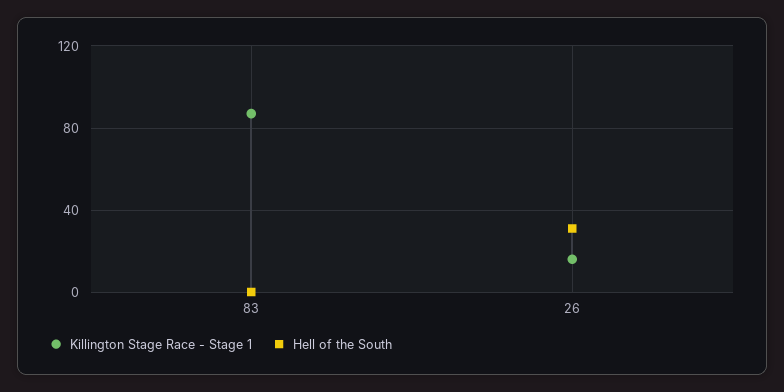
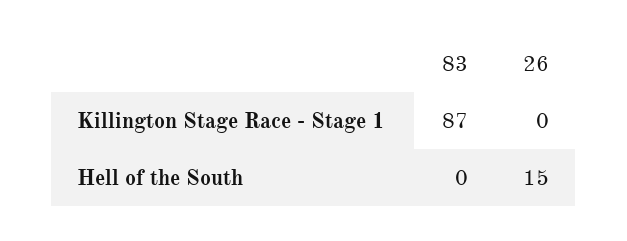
Killington Stage Race - Stage 1, 26: 15 -> 0
Hell of the South, 26: 30 -> 15

